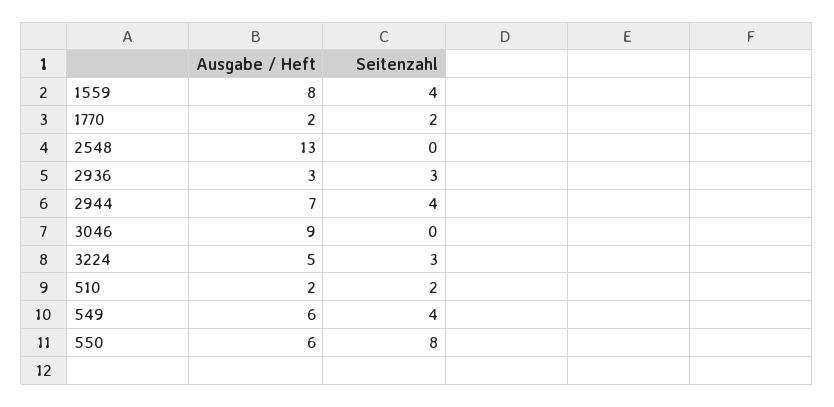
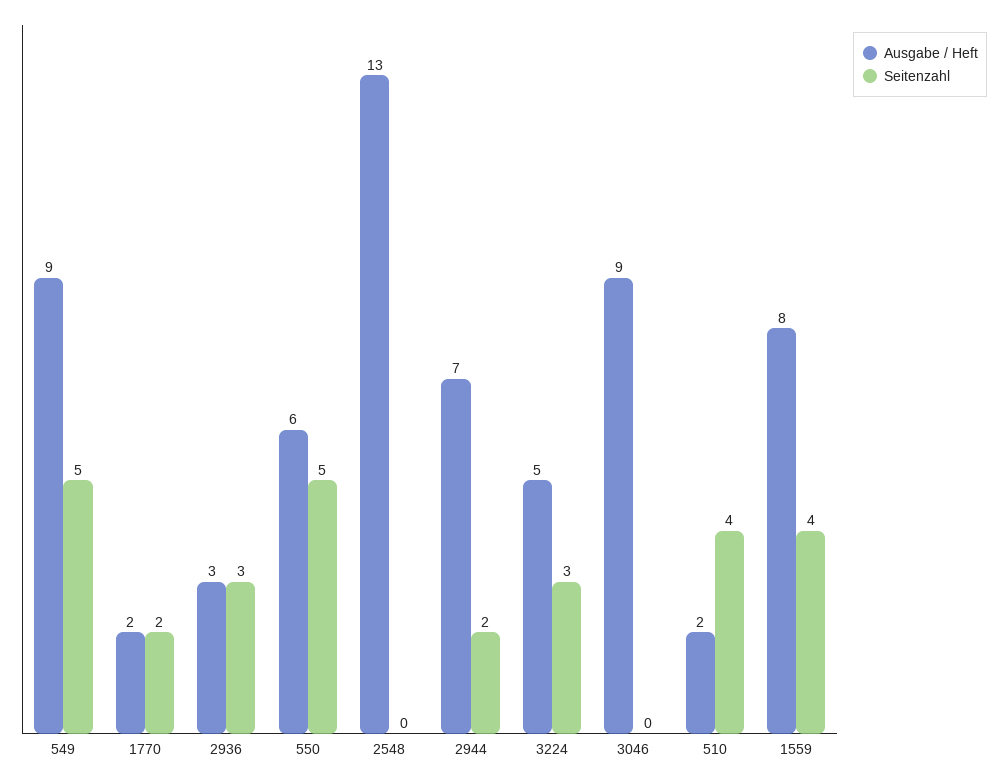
Seitenzahl, 2944: 4 -> 2
Seitenzahl, 510: 2 -> 4
Ausgabe / Heft, 549: 6 -> 9
Seitenzahl, 549: 4 -> 5
Seitenzahl, 550: 8 -> 5

